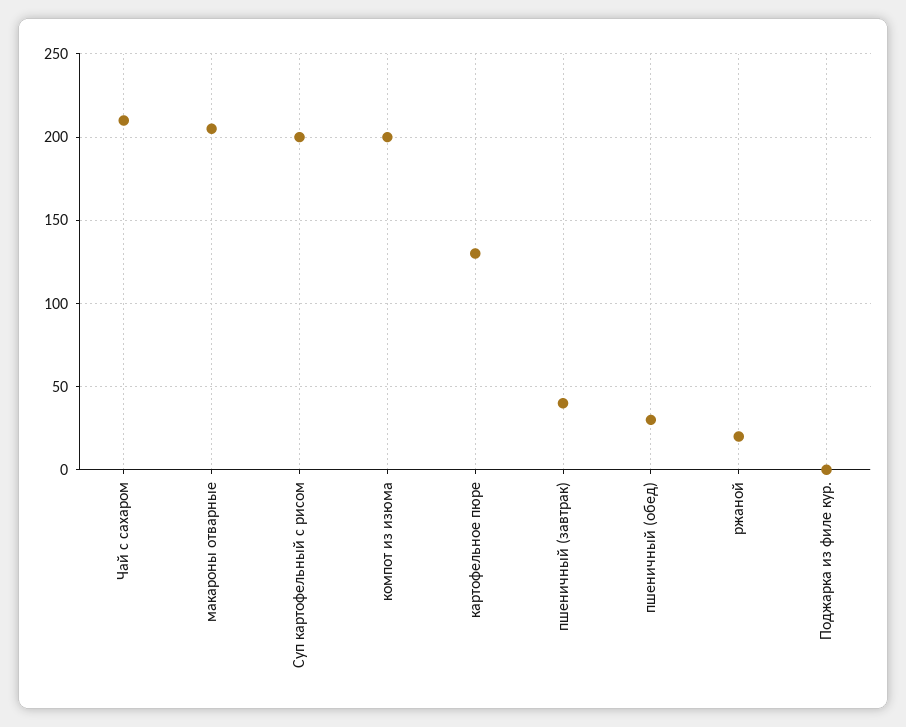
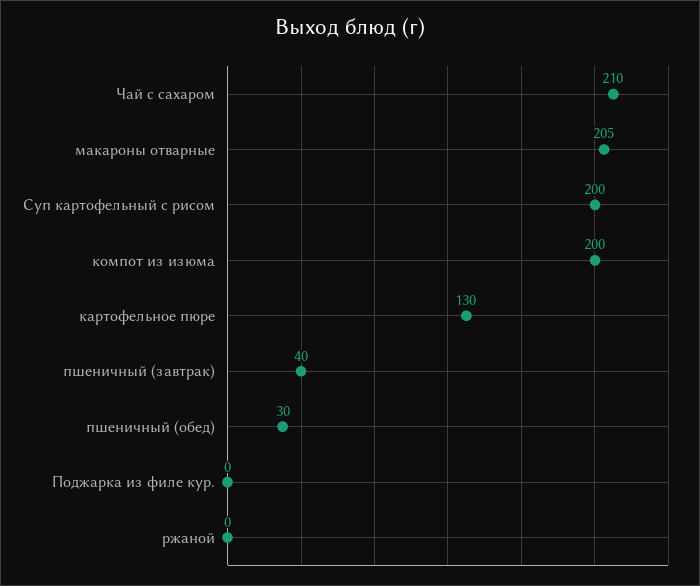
ржаной: 20 -> 0

